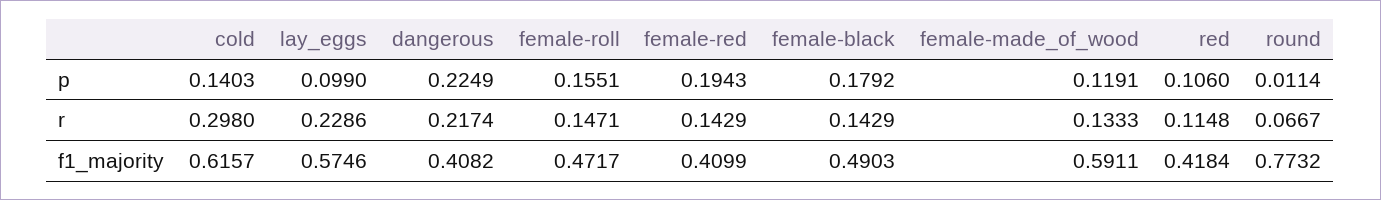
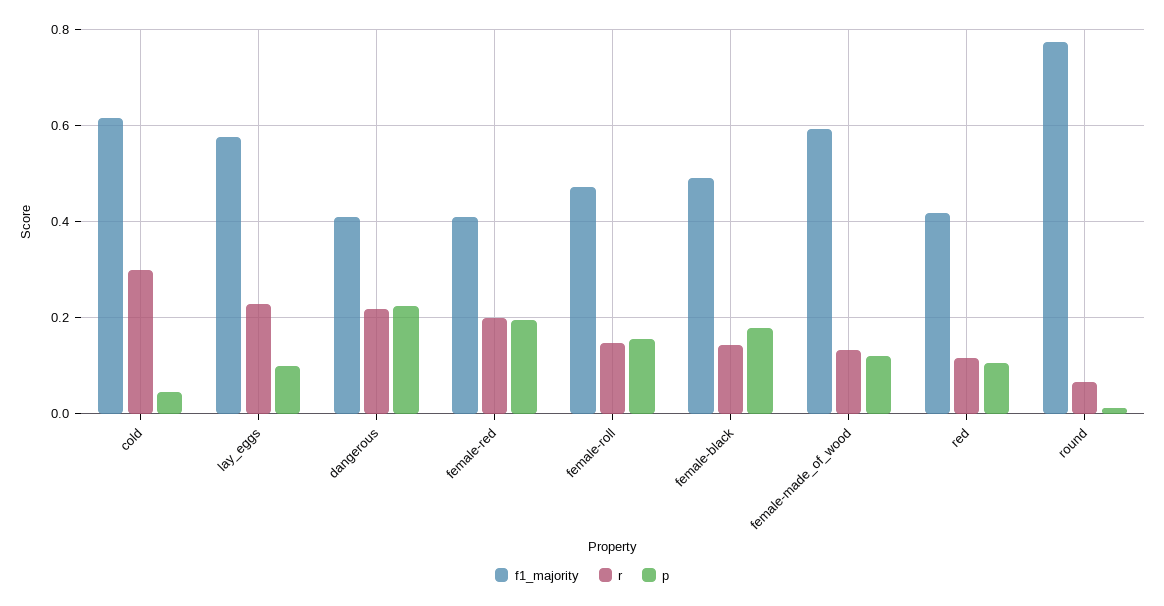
p, cold: 0.1403 -> 0.04
r, female-red: 0.1429 -> 0.2

